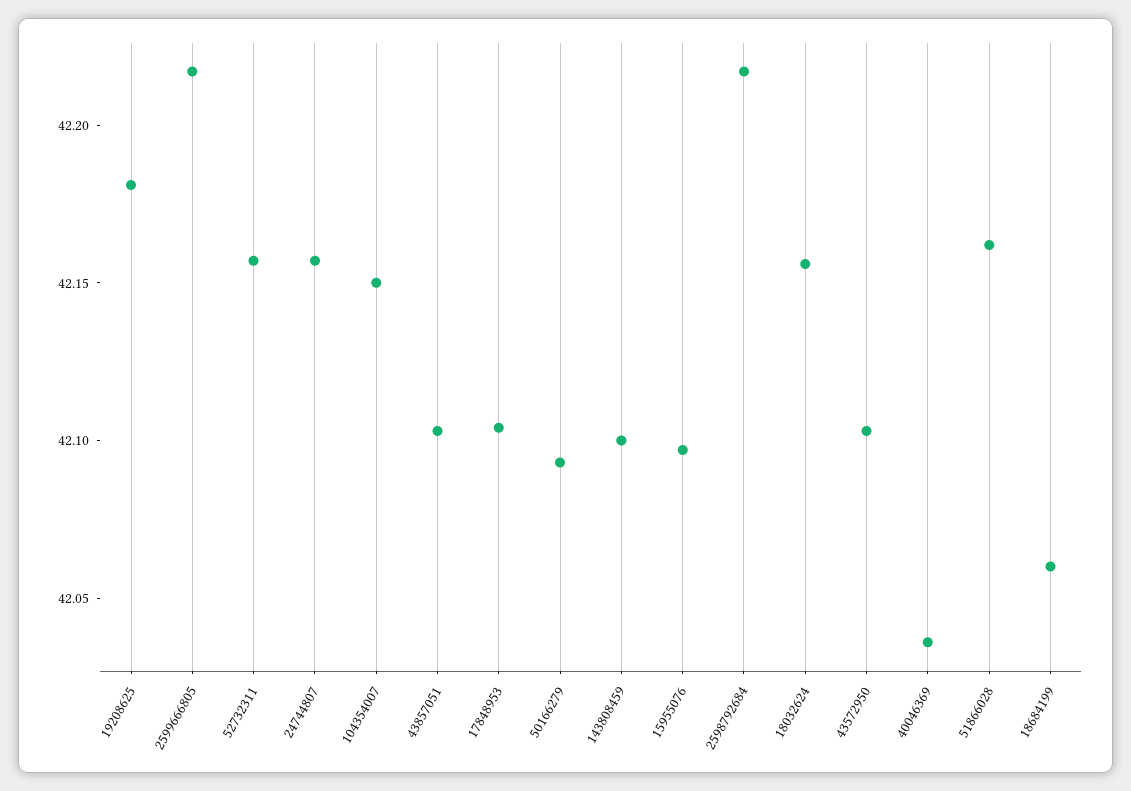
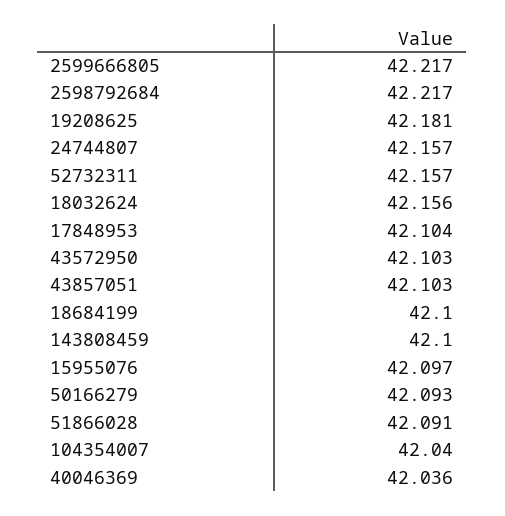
104354007: 42.15 -> 42.04
51866028: 42.16 -> 42.091
18684199: 42.06 -> 42.1

